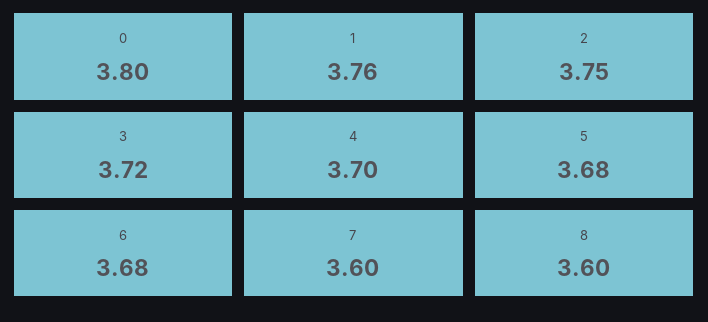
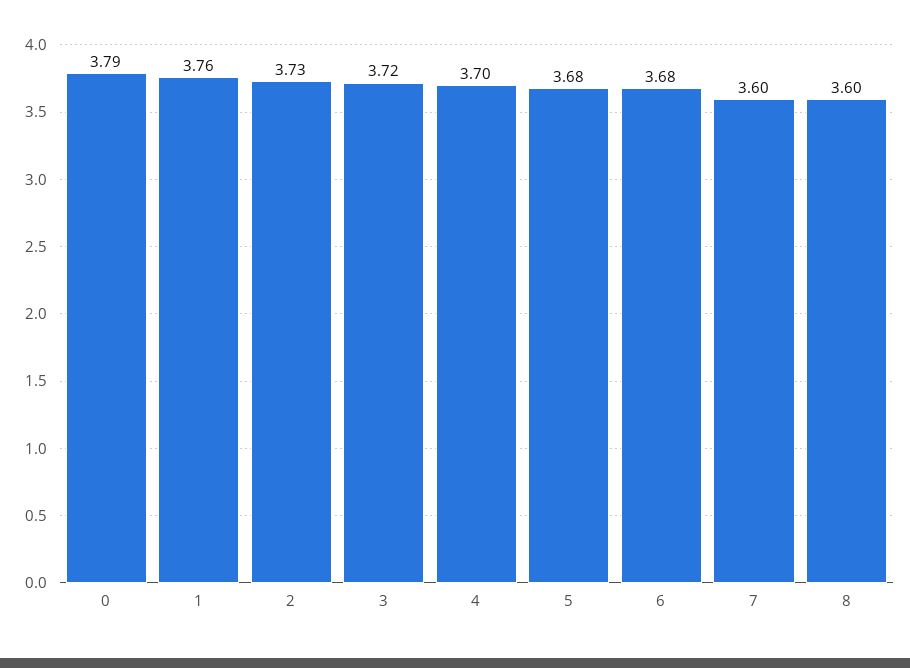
0: 3.8 -> 3.79
2: 3.75 -> 3.73

